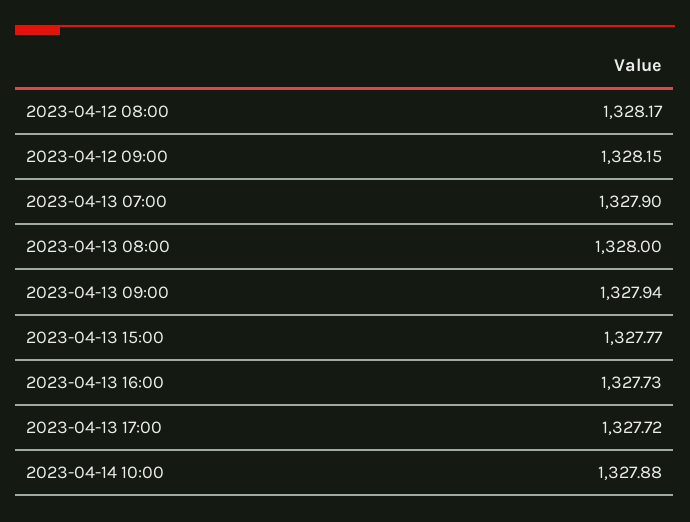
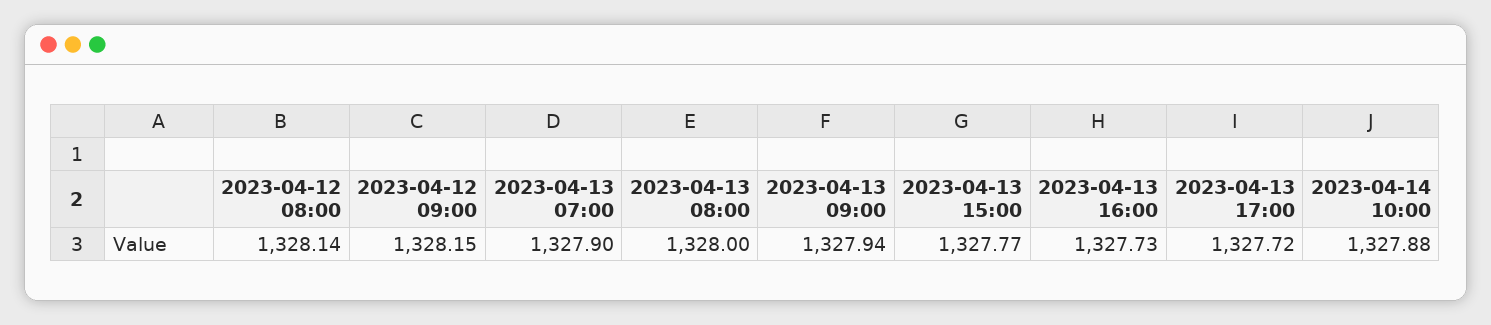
2023-04-12 08:00: 1328.17 -> 1328.14

